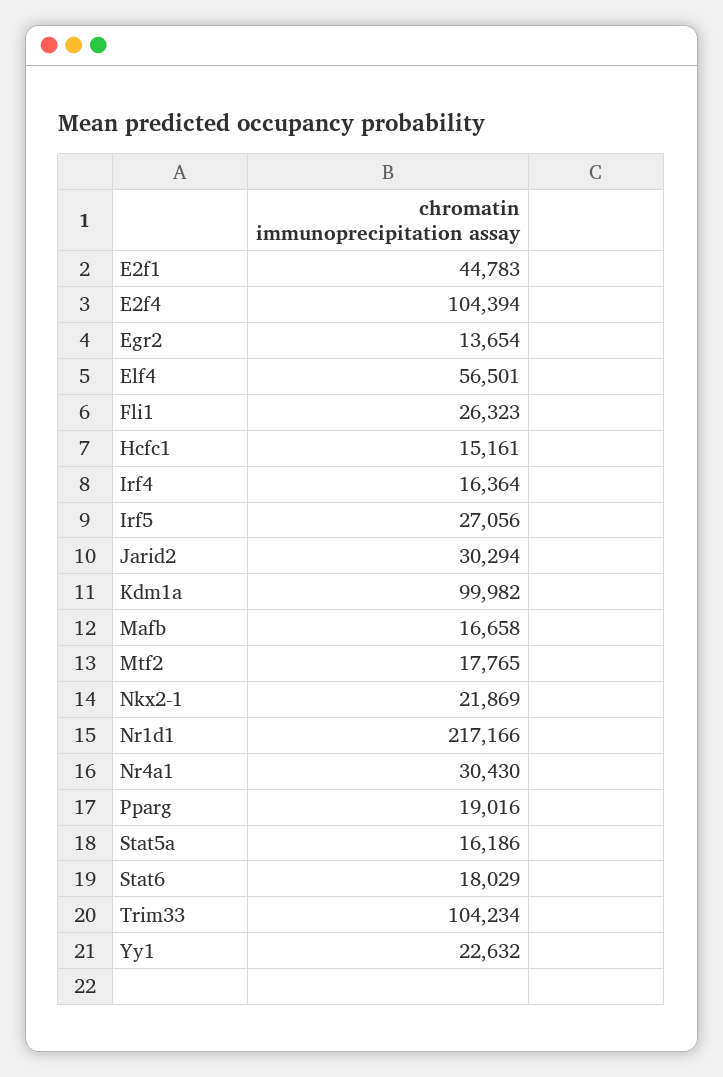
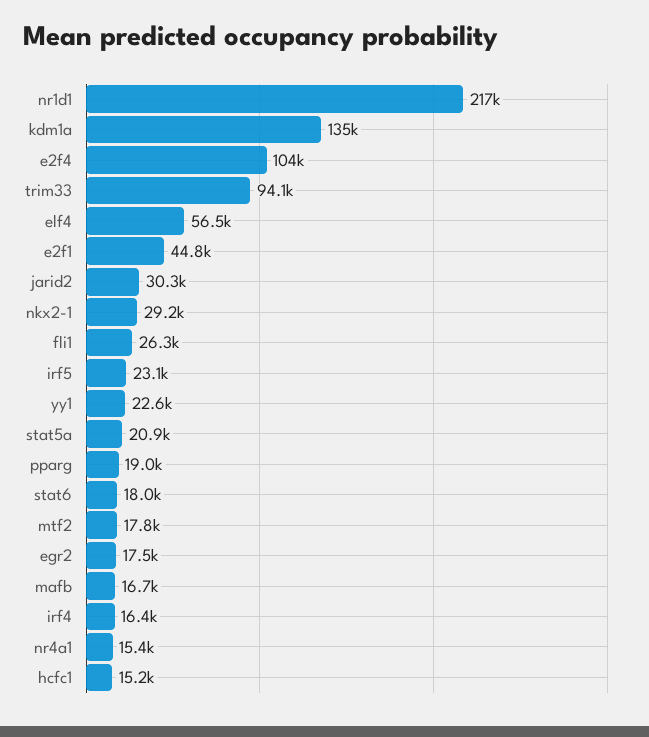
Egr2: 13654 -> 17500
Irf5: 27056 -> 23100
Kdm1a: 99982 -> 135000
Nkx2-1: 21869 -> 29200
Nr4a1: 30430 -> 15400
Stat5a: 16186 -> 20900
Trim33: 104234 -> 94100

